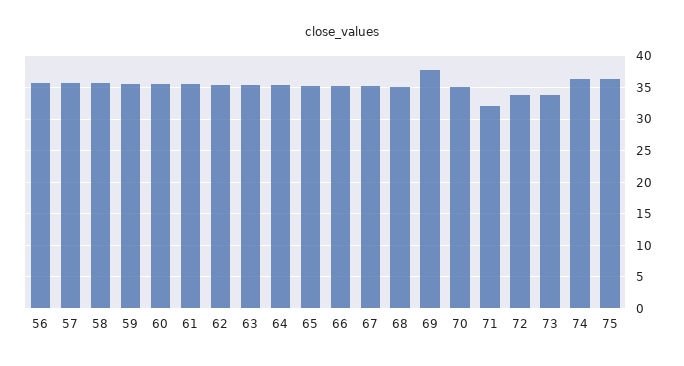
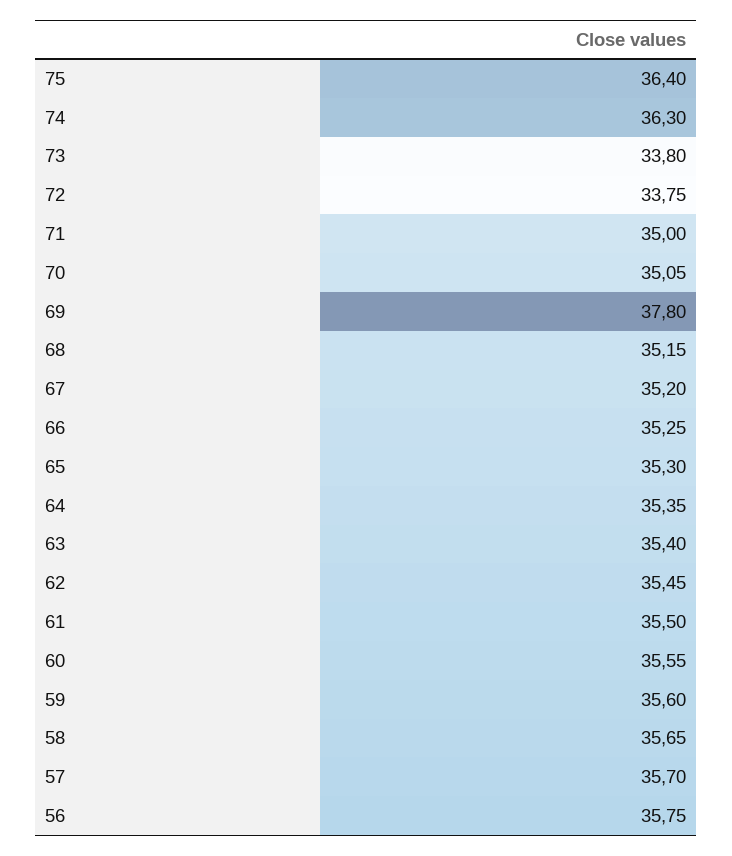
71: 32 -> 35

